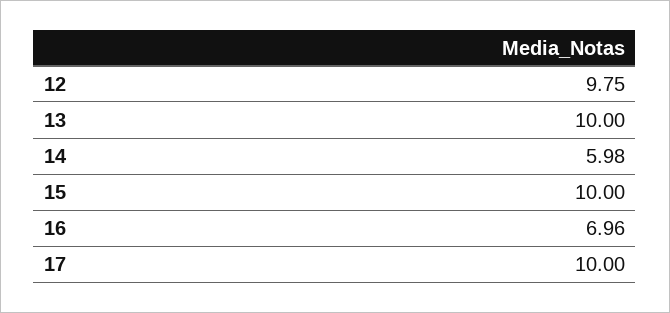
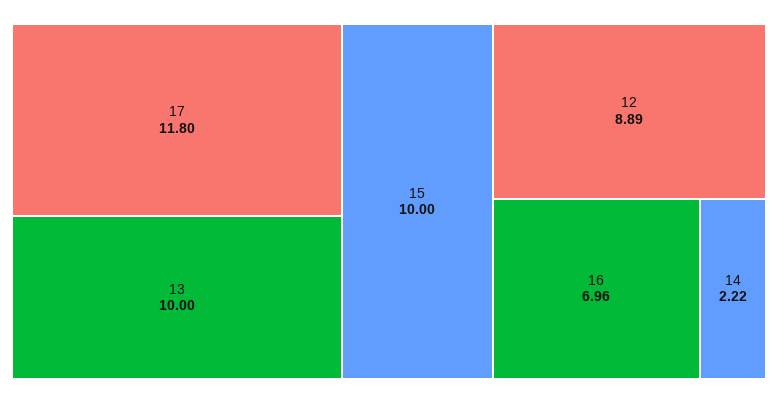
12: 9.75 -> 8.89
14: 5.98 -> 2.22
17: 10 -> 11.8

